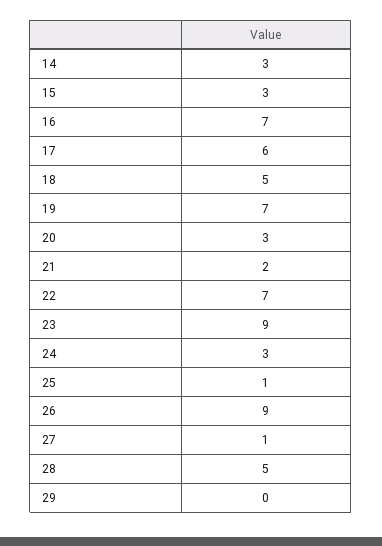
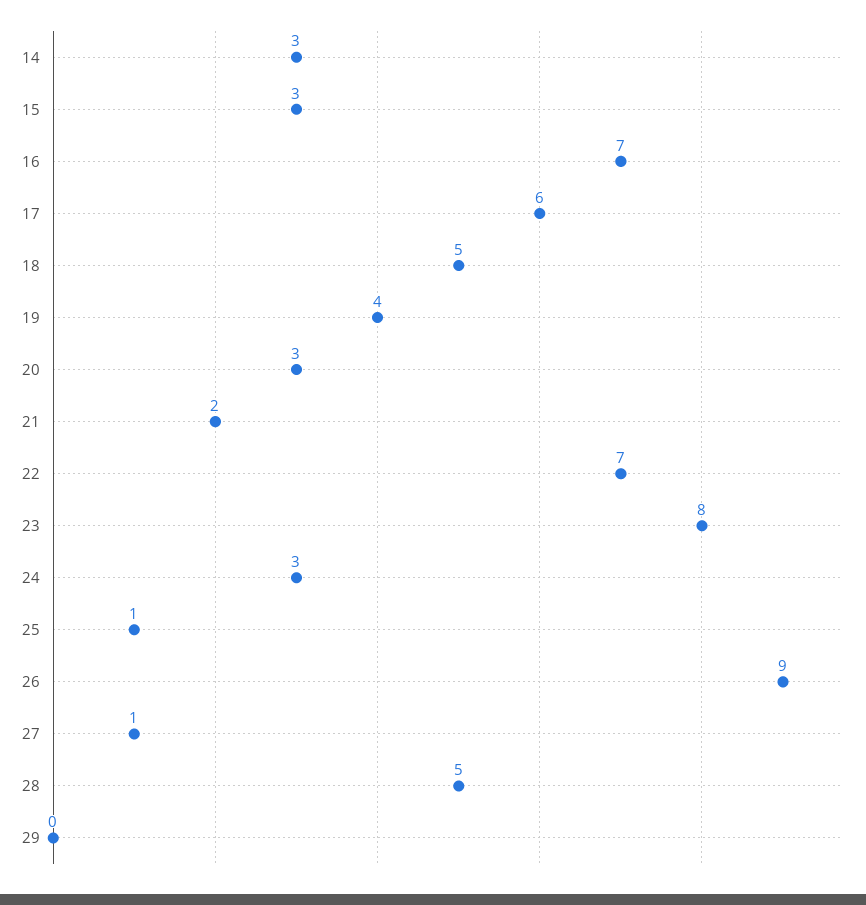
19: 7 -> 4
23: 9 -> 8

